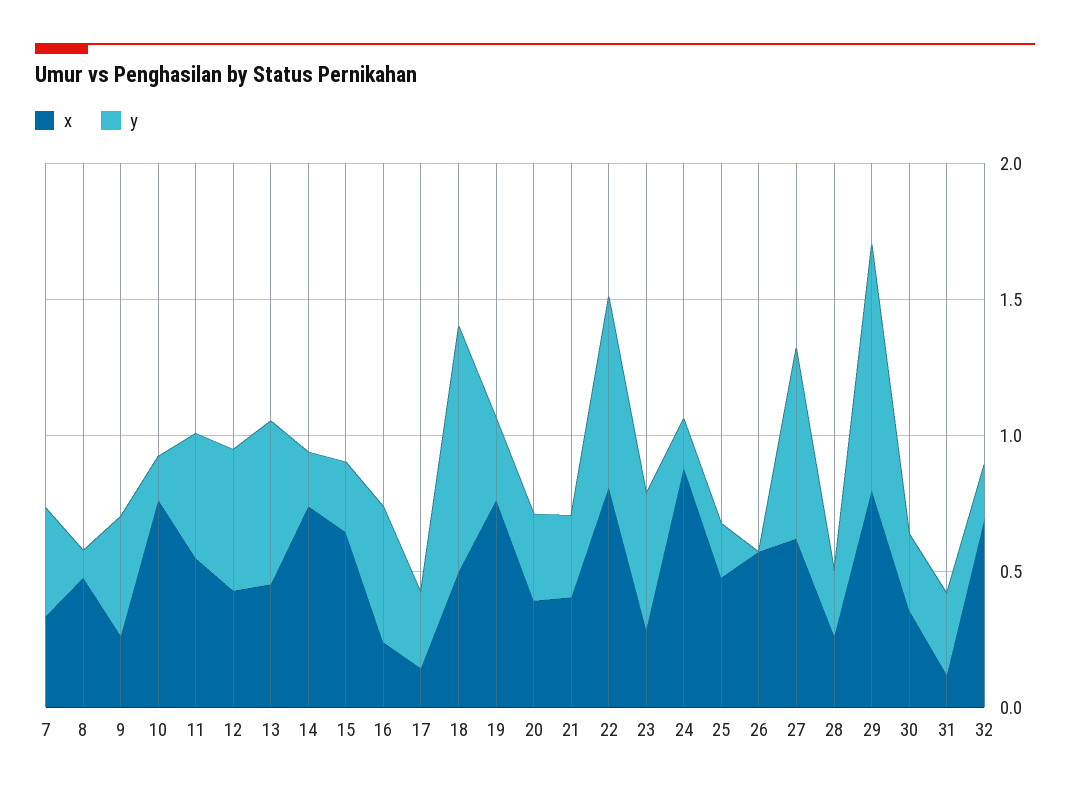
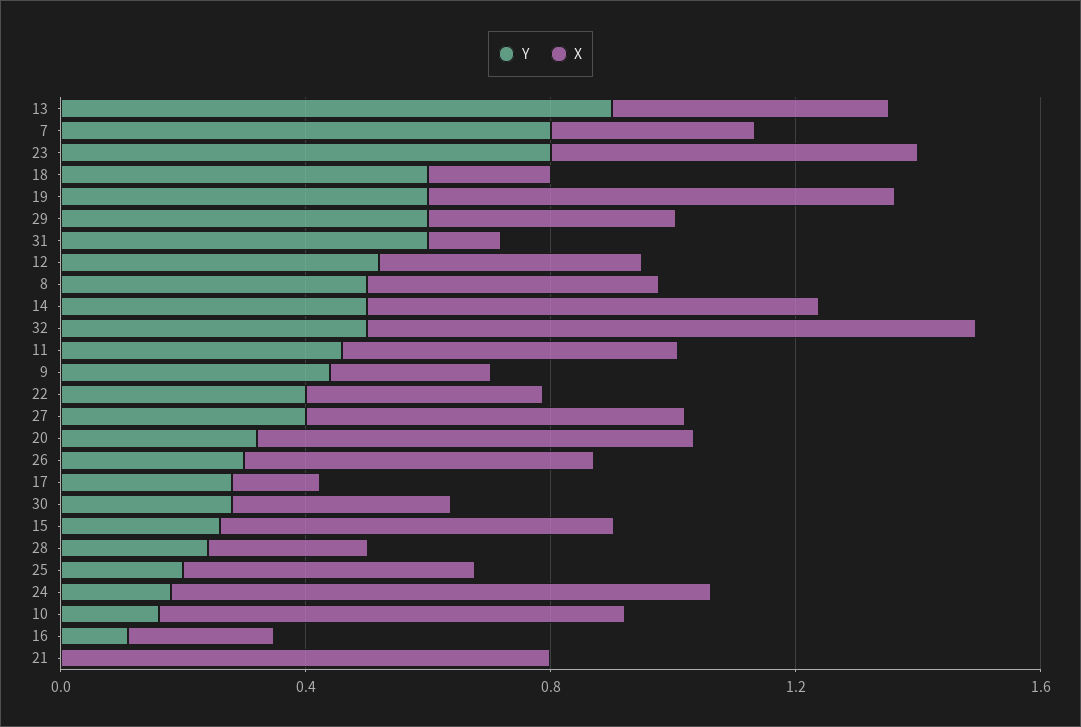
y, 7: 0.4 -> 0.8
y, 8: 0.1 -> 0.5
y, 13: 0.6 -> 0.9
y, 14: 0.2 -> 0.5
y, 16: 0.5 -> 0.1
x, 18: 0.5 -> 0.2
y, 18: 0.9 -> 0.6
y, 19: 0.3 -> 0.6
x, 20: 0.4 -> 0.7
x, 21: 0.4 -> 0.8
y, 21: 0.3 -> 0
x, 22: 0.8 -> 0.4
y, 22: 0.7 -> 0.4
x, 23: 0.3 -> 0.6
y, 23: 0.5 -> 0.8
y, 26: 0 -> 0.3
y, 27: 0.7 -> 0.4
x, 29: 0.8 -> 0.4
y, 29: 0.9 -> 0.6
y, 31: 0.3 -> 0.6
x, 32: 0.7 -> 1
y, 32: 0.2 -> 0.5

